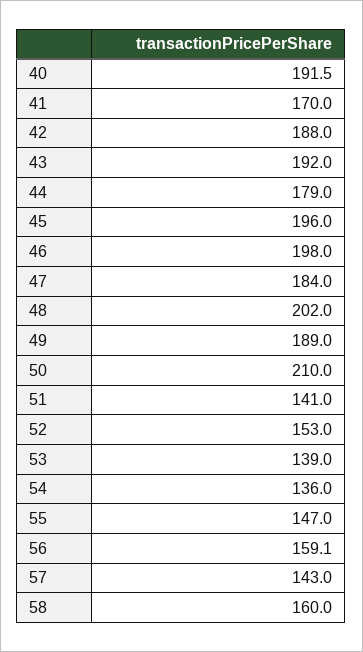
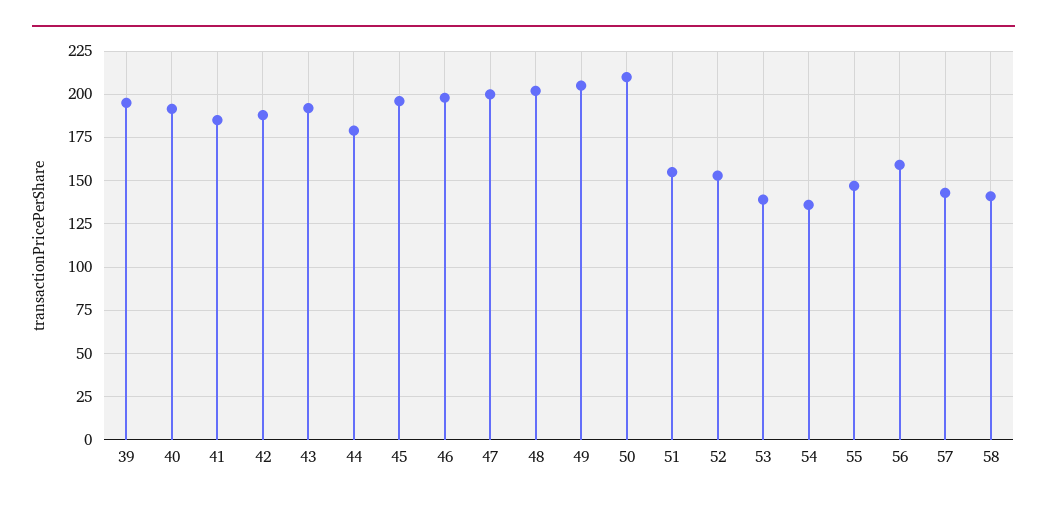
41: 170 -> 185
47: 184 -> 200
49: 189 -> 205
51: 141 -> 155
58: 160 -> 140
39: none -> 195

